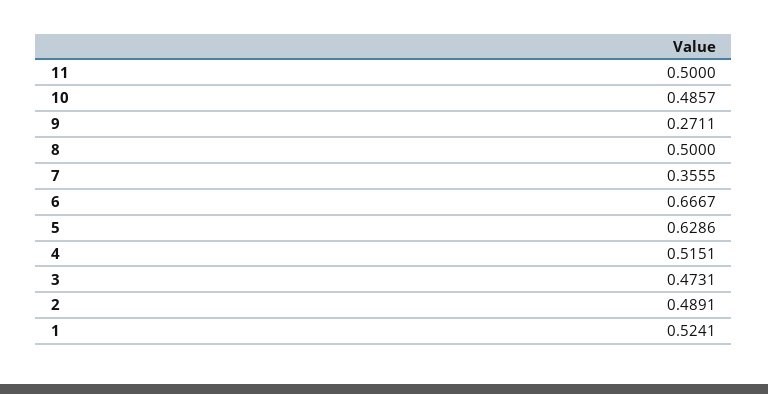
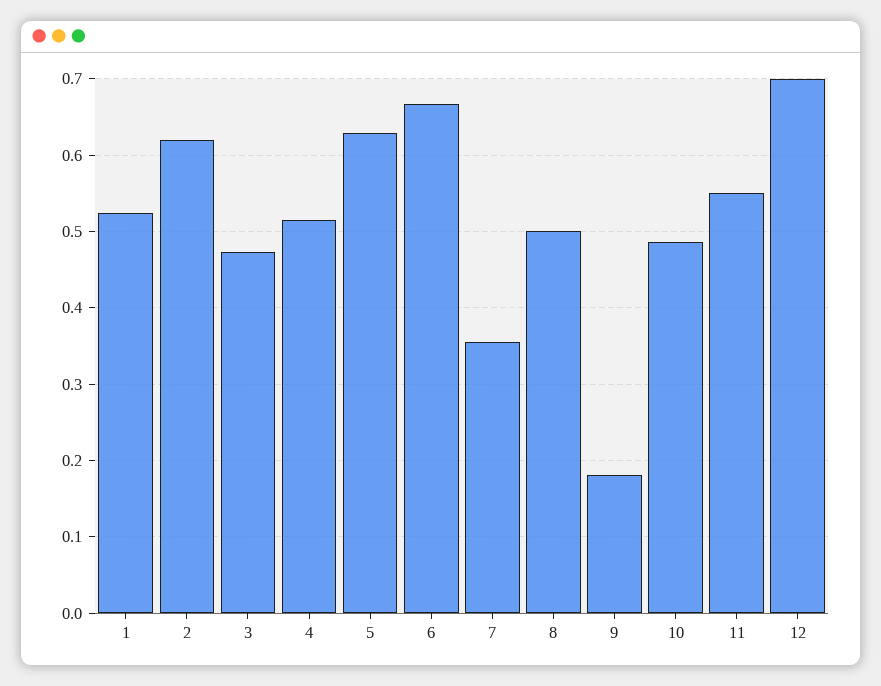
11: 0.5 -> 0.55
9: 0.2711 -> 0.18
2: 0.4891 -> 0.62
12: none -> 0.7

